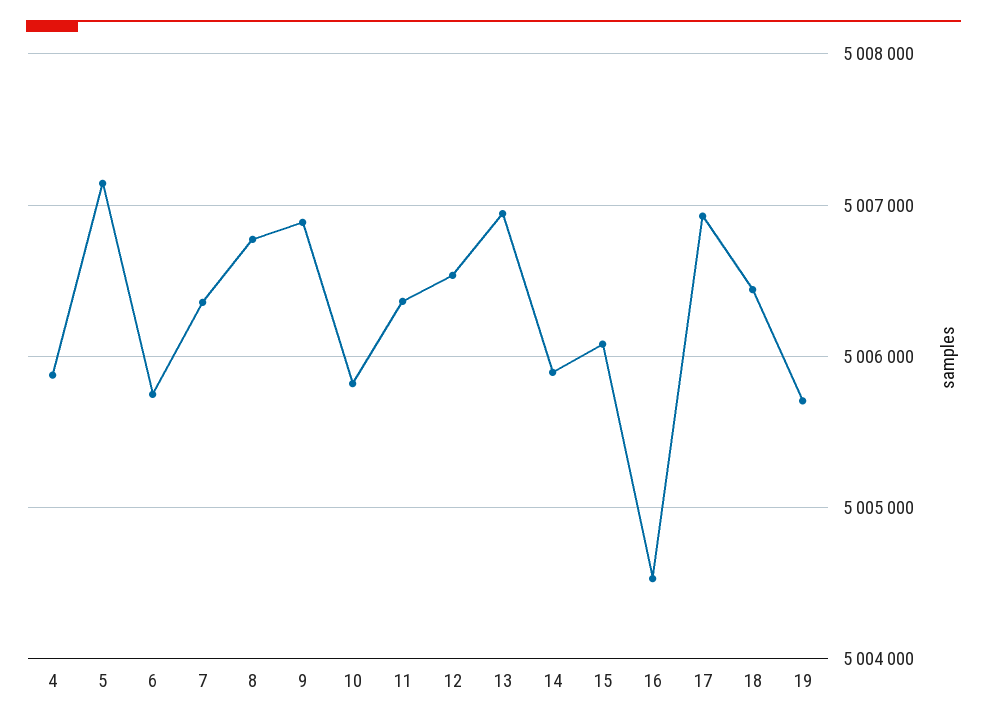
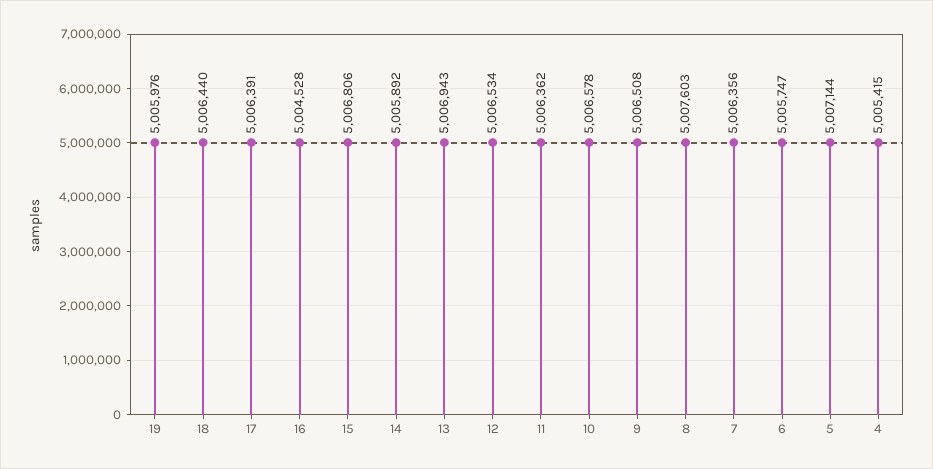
4: 5005900 -> 5005415
8: 5006800 -> 5007603
9: 5006900 -> 5006508
10: 5005800 -> 5006578
15: 5006100 -> 5006806
17: 5006900 -> 5006391
19: 5005700 -> 5005976

